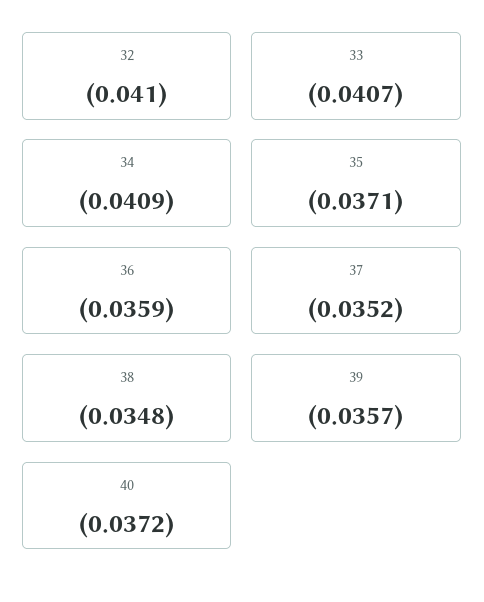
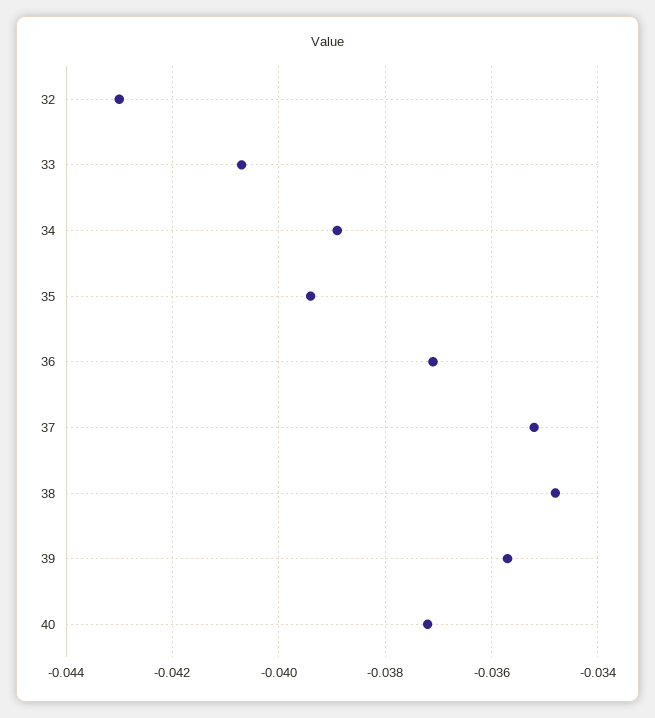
32: -0.041 -> -0.043
34: -0.0409 -> -0.039
35: -0.0371 -> -0.0395
36: -0.0359 -> -0.037

